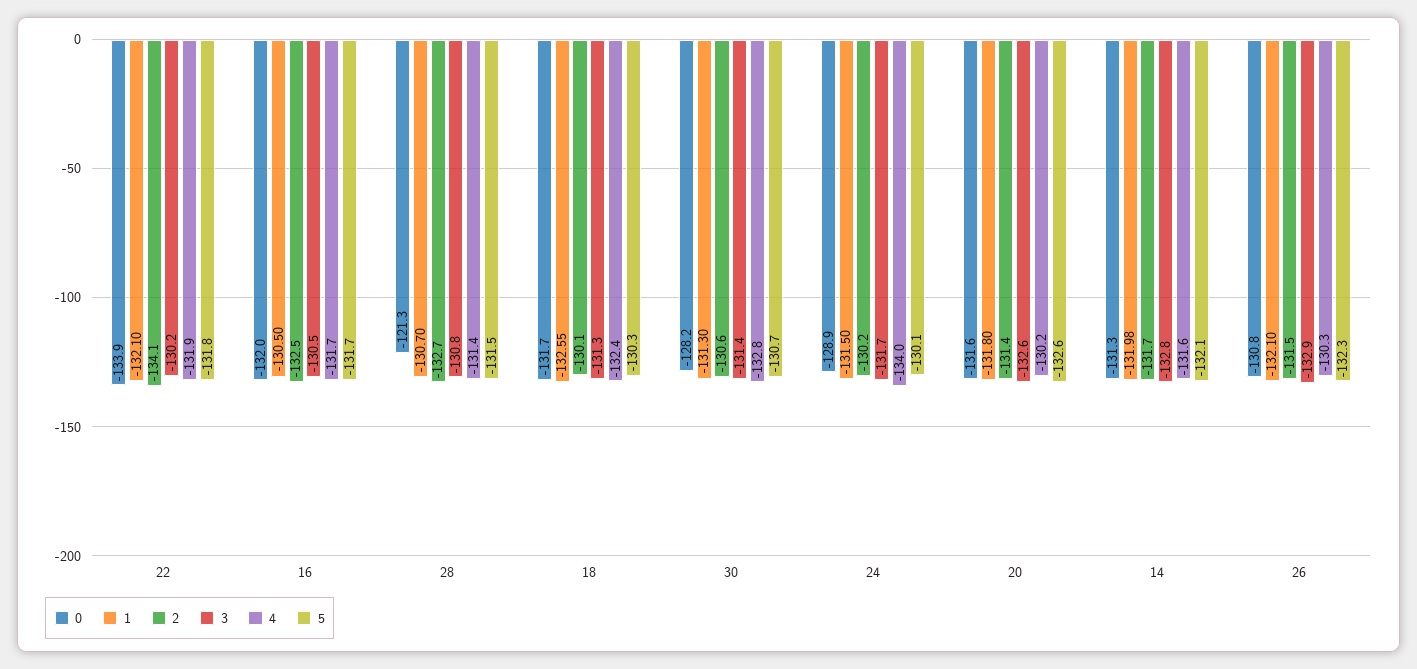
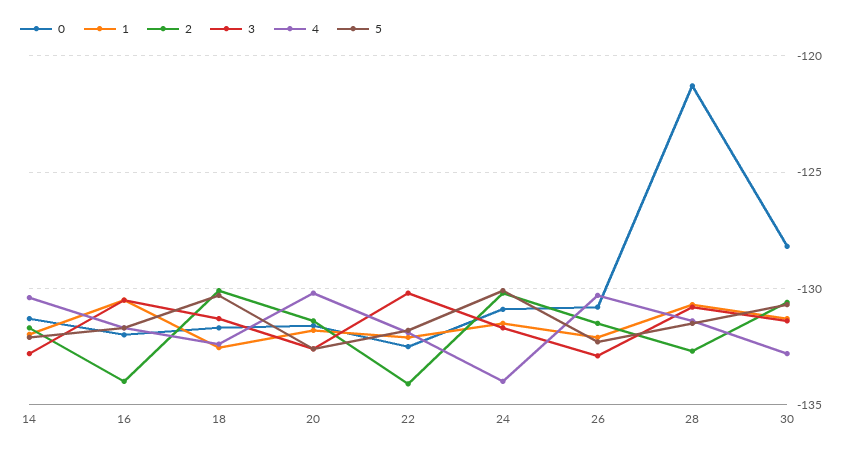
0, 22: -133.9 -> -132.5
2, 16: -132.5 -> -134
0, 24: -128.9 -> -131
4, 14: -131.6 -> -130.5

